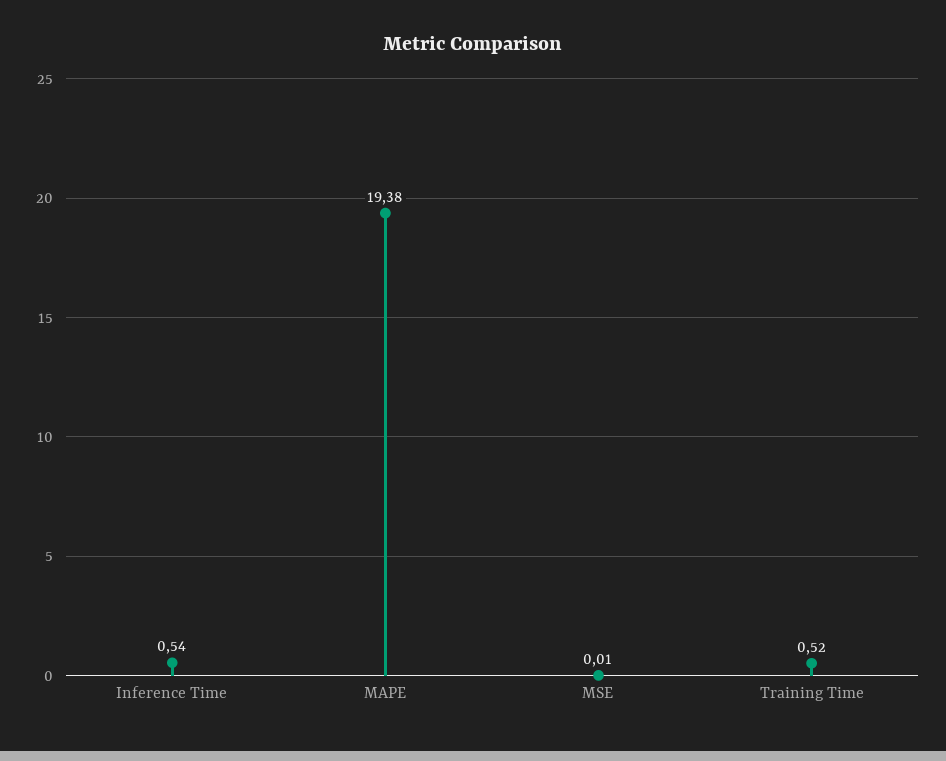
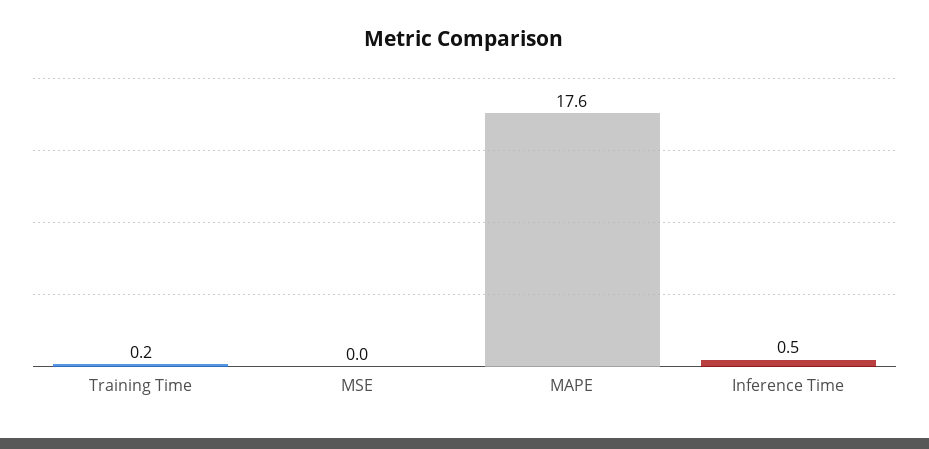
MAPE: 19.38 -> 17.6
Training Time: 0.52 -> 0.2

